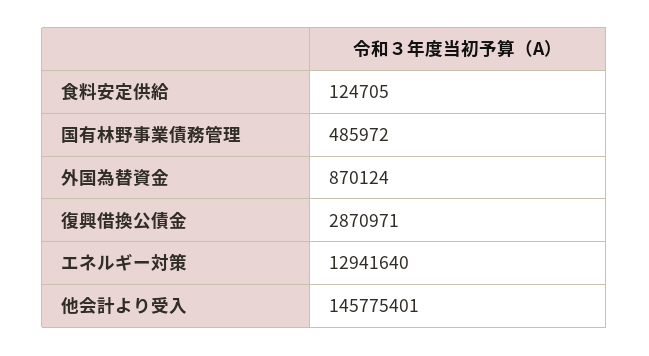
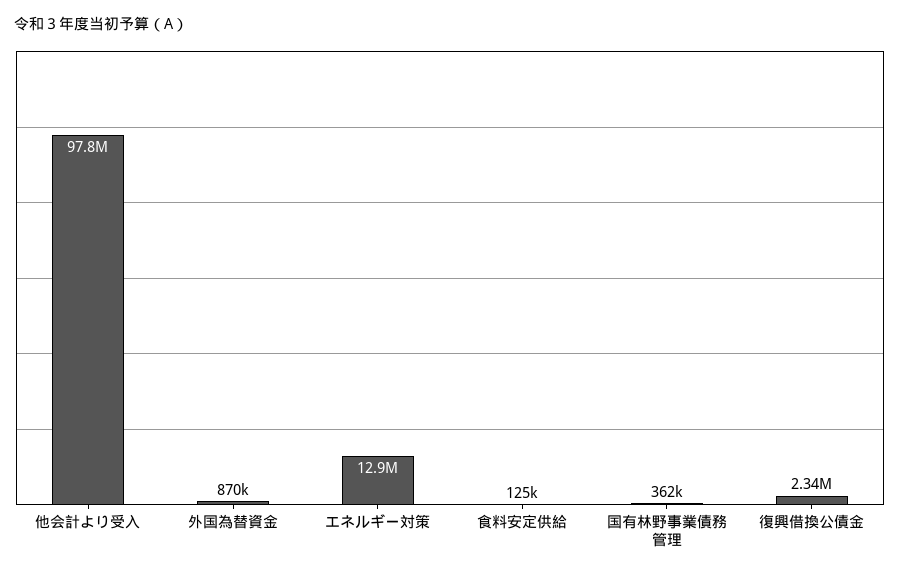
国有林野事業債務管理: 485972 -> 362000
復興借換公債金: 2870971 -> 2340000
他会計より受入: 145775401 -> 97800000

